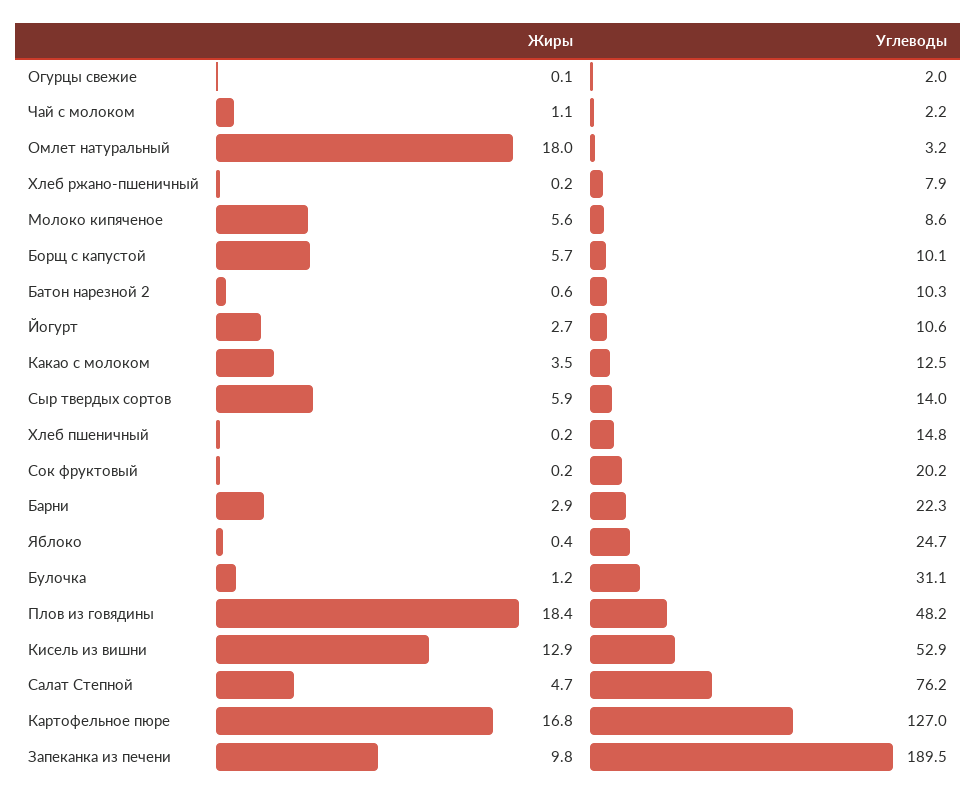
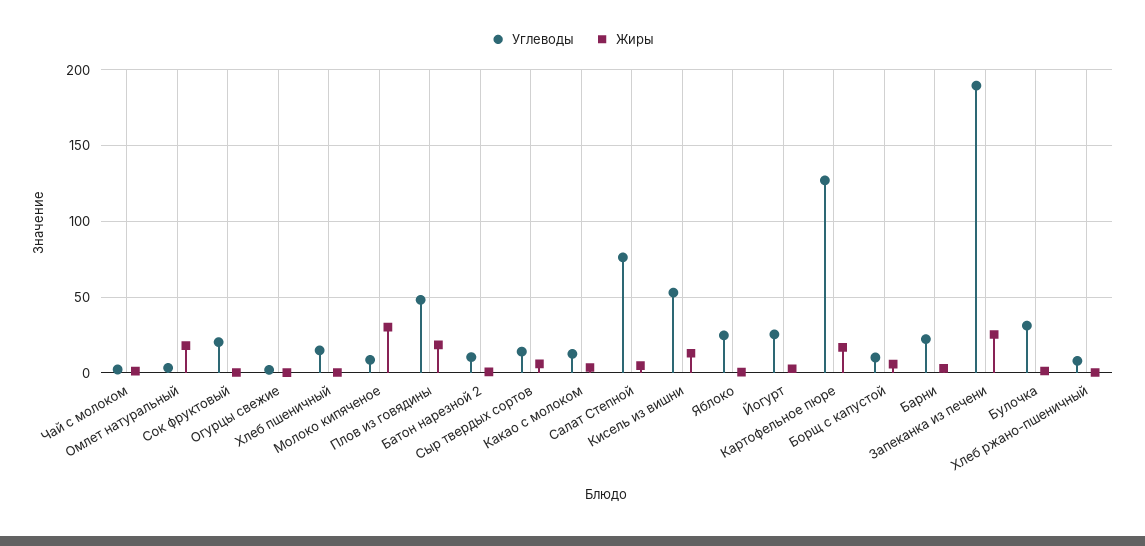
Жиры, Молоко кипяченое: 5.6 -> 30
Углеводы, Йогурт: 10.6 -> 25
Жиры, Запеканка из печени: 9.8 -> 25

